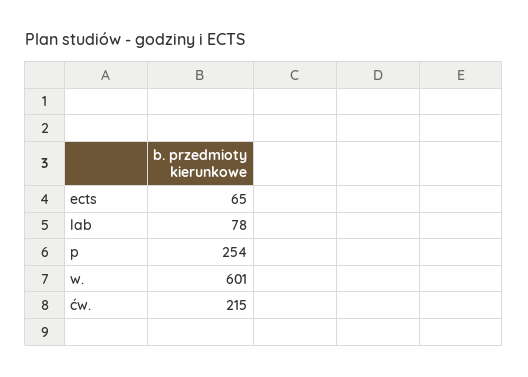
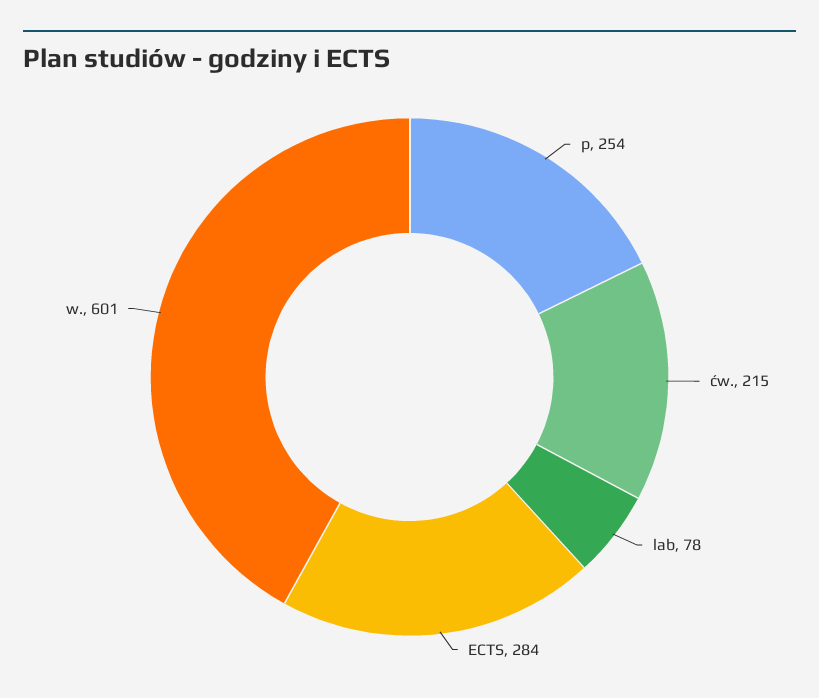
ects: 65 -> 284

